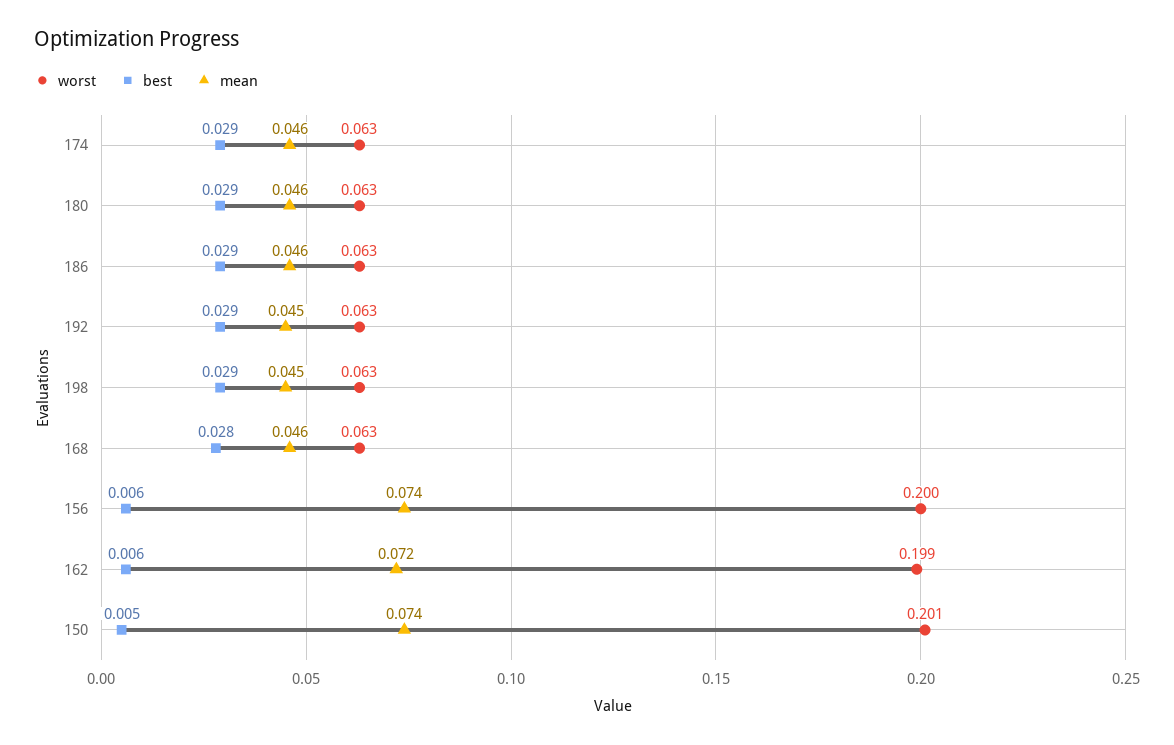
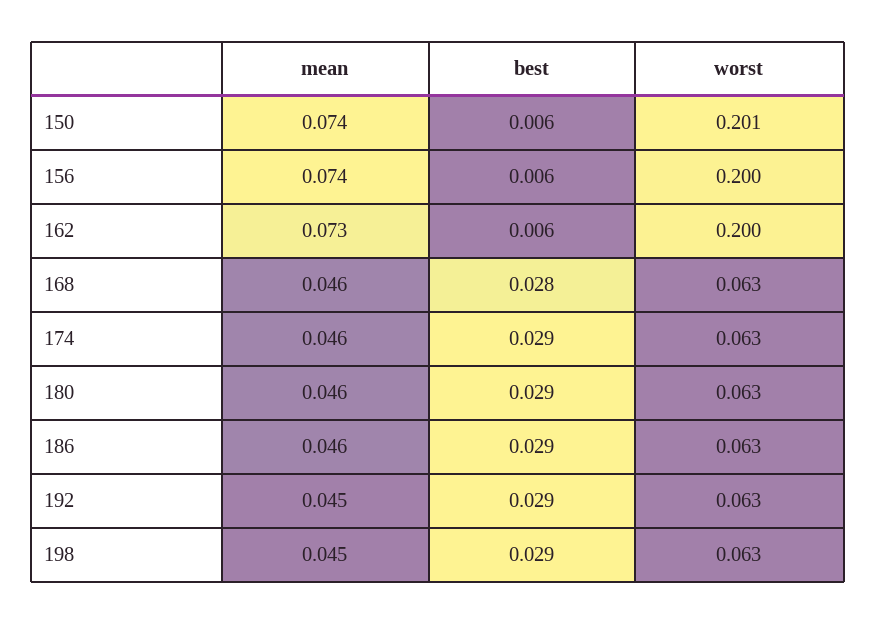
worst, 162: 0.199 -> 0.2
mean, 162: 0.072 -> 0.073
best, 150: 0.005 -> 0.006

